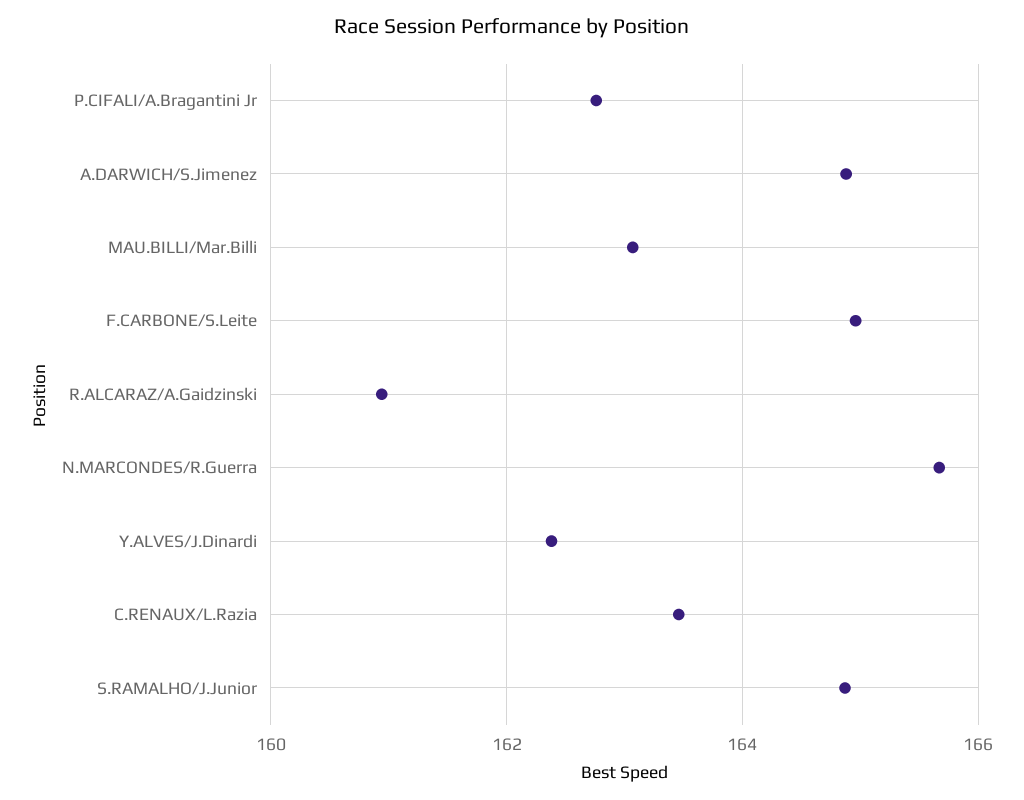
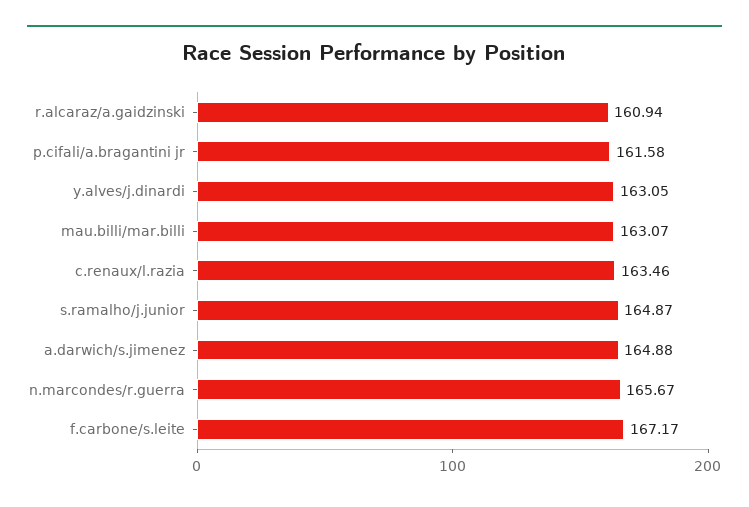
P.CIFALI/A.Bragantini Jr: 162.8 -> 161.58
F.CARBONE/S.Leite: 165 -> 167.17
Y.ALVES/J.Dinardi: 162.4 -> 163.05

